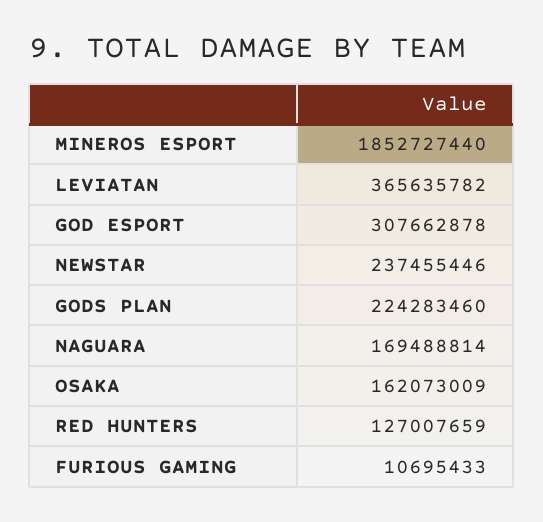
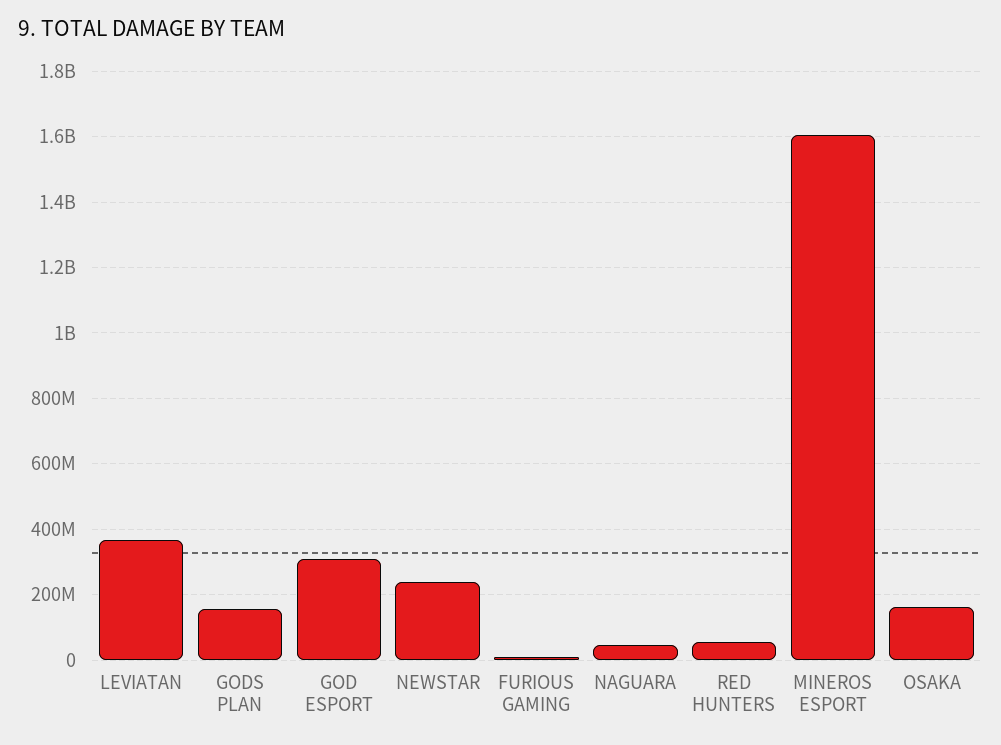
MINEROS ESPORT: 1852727440 -> 1600000000
GODS PLAN: 224283460 -> 160000000
NAGUARA: 169488814 -> 40000000
RED HUNTERS: 127007659 -> 60000000

